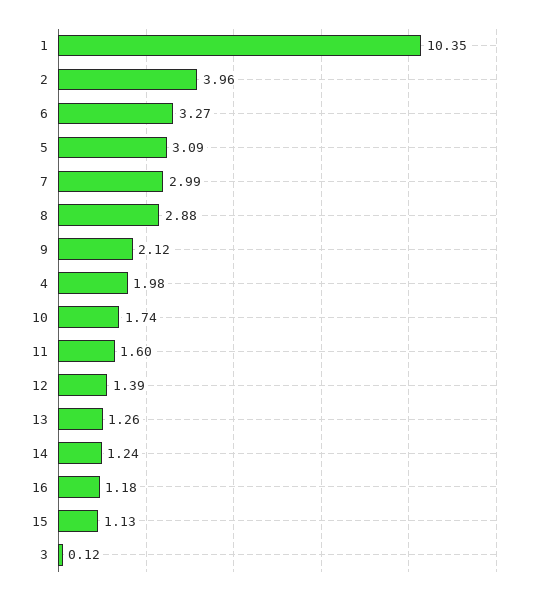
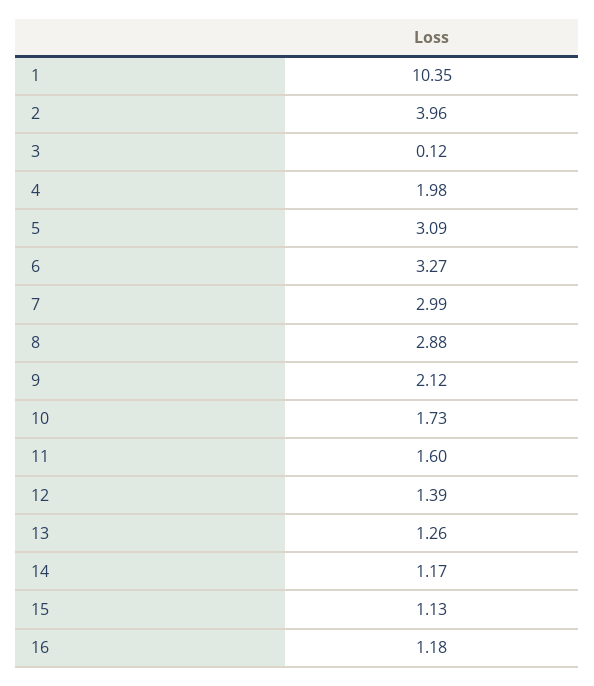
10: 1.74 -> 1.73
14: 1.24 -> 1.17

